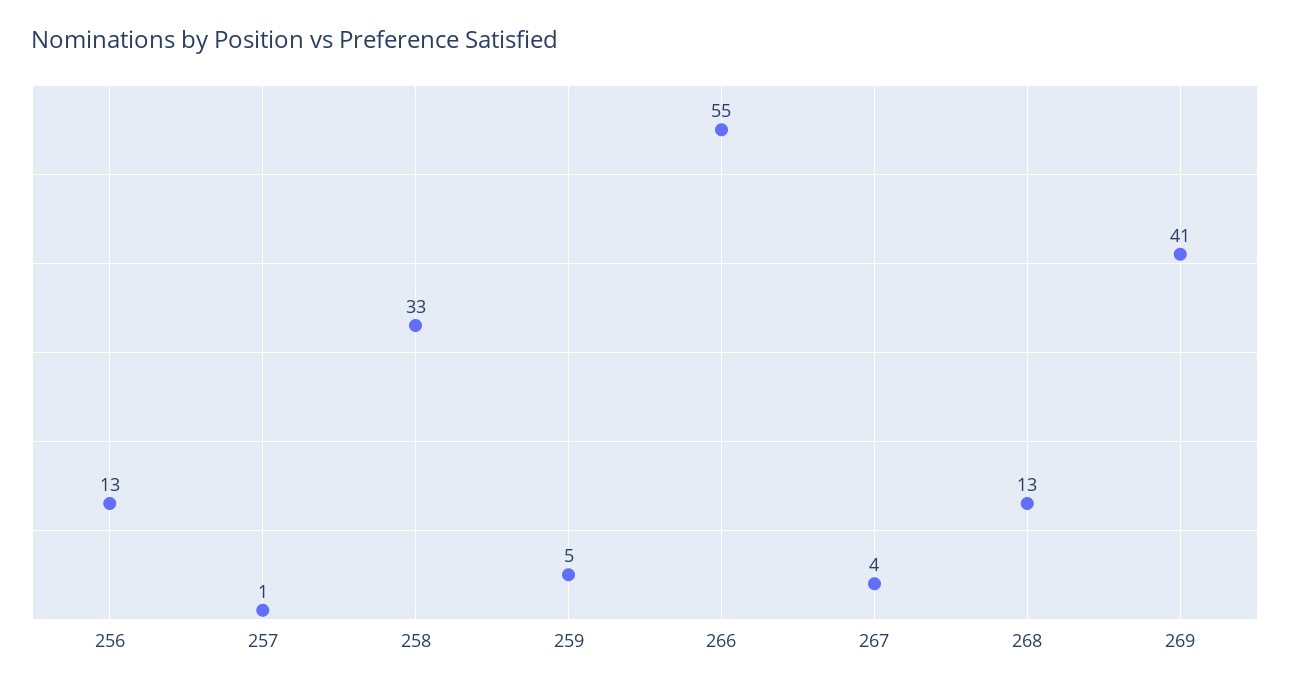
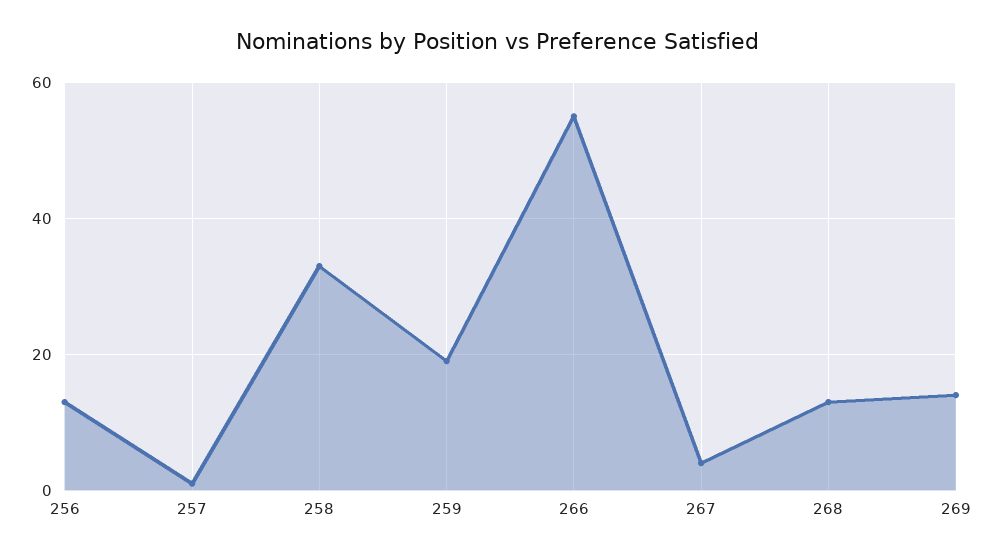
259: 5 -> 20
269: 41 -> 15

